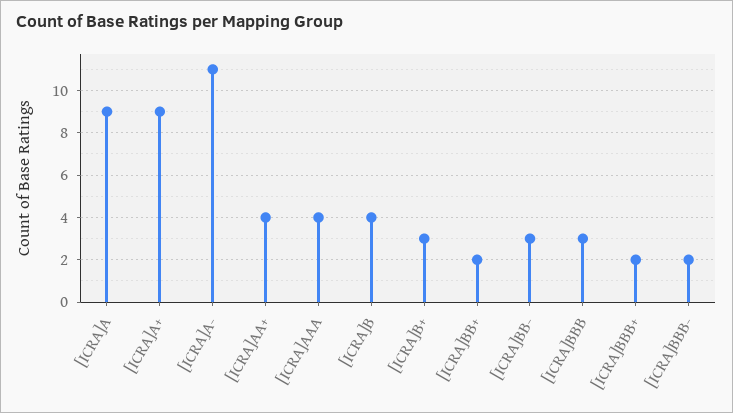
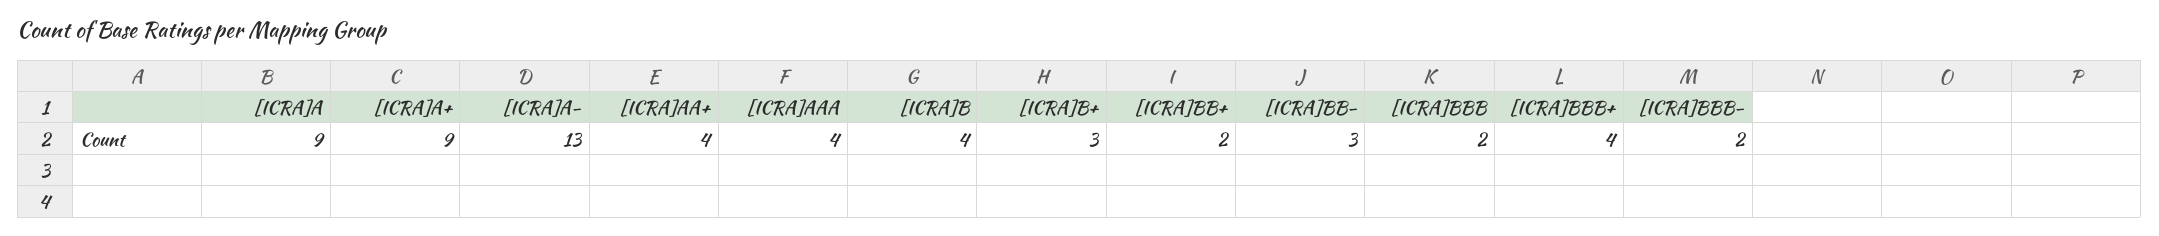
[ICRA]A-: 11 -> 13
[ICRA]BBB: 3 -> 2
[ICRA]BBB+: 2 -> 4

